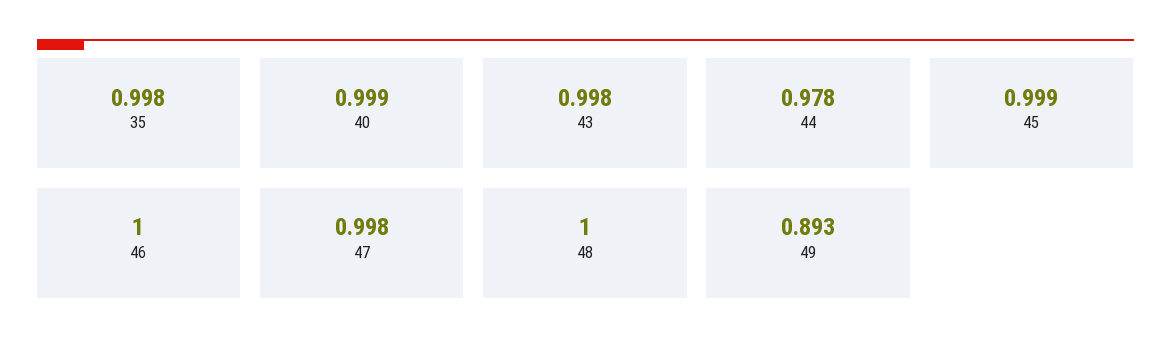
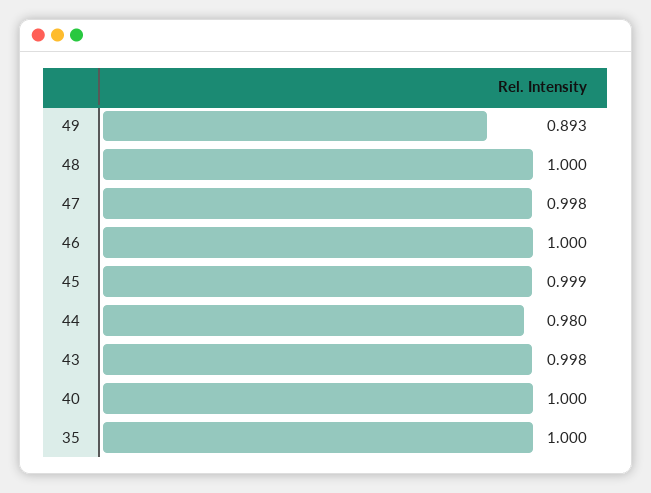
35: 0.998 -> 1
40: 0.999 -> 1
44: 0.978 -> 0.98

